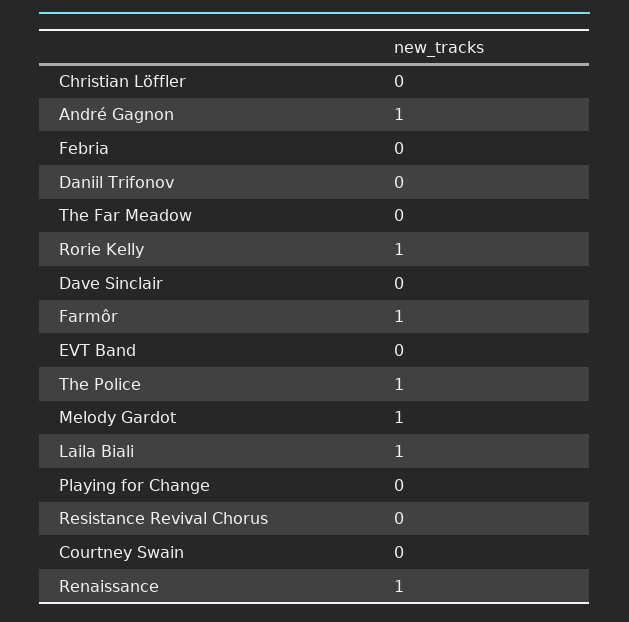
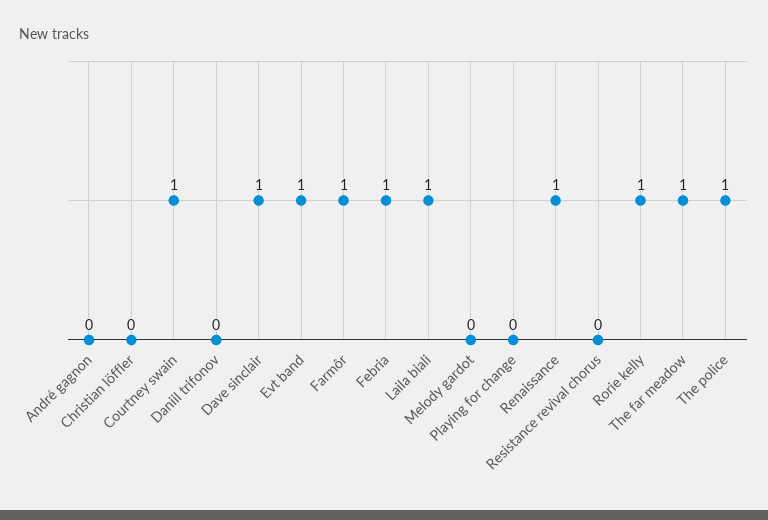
André Gagnon: 1 -> 0
Febria: 0 -> 1
The Far Meadow: 0 -> 1
Dave Sinclair: 0 -> 1
EVT Band: 0 -> 1
Melody Gardot: 1 -> 0
Courtney Swain: 0 -> 1

